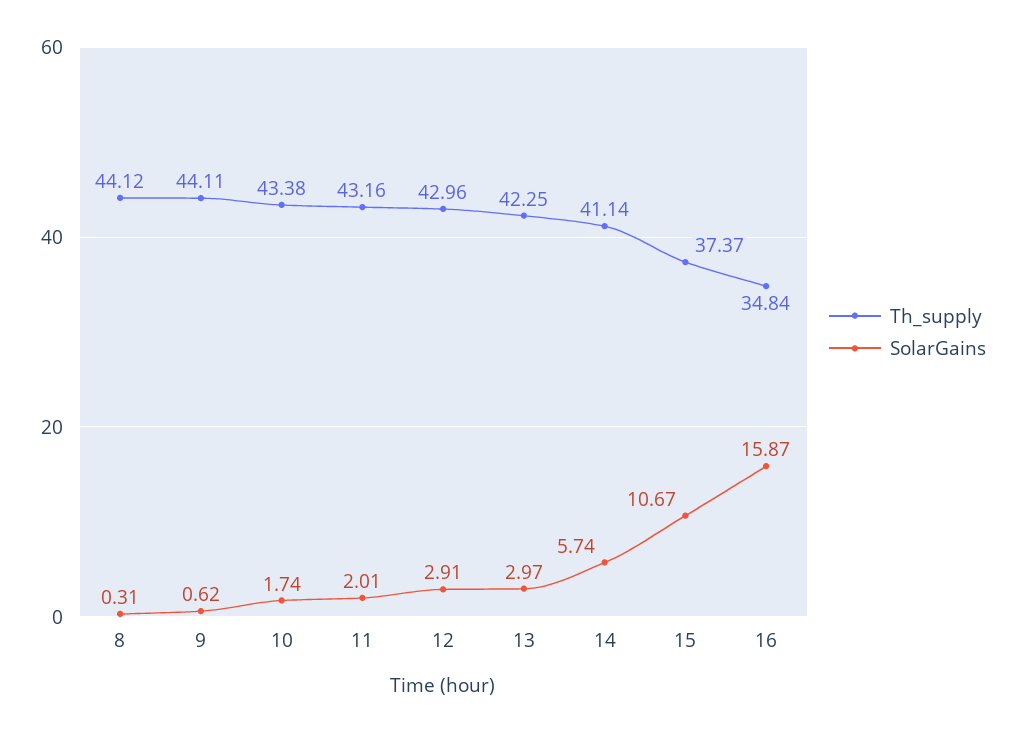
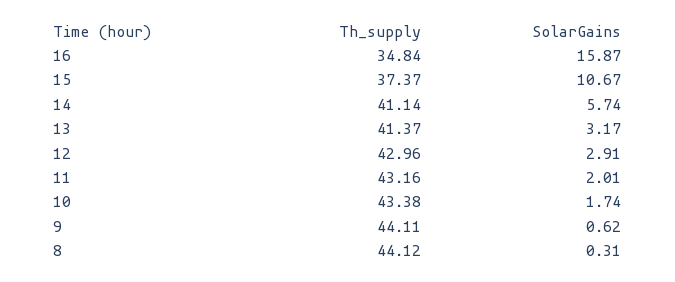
Th_supply, 13: 42.25 -> 41.37
SolarGains, 13: 2.97 -> 3.17

